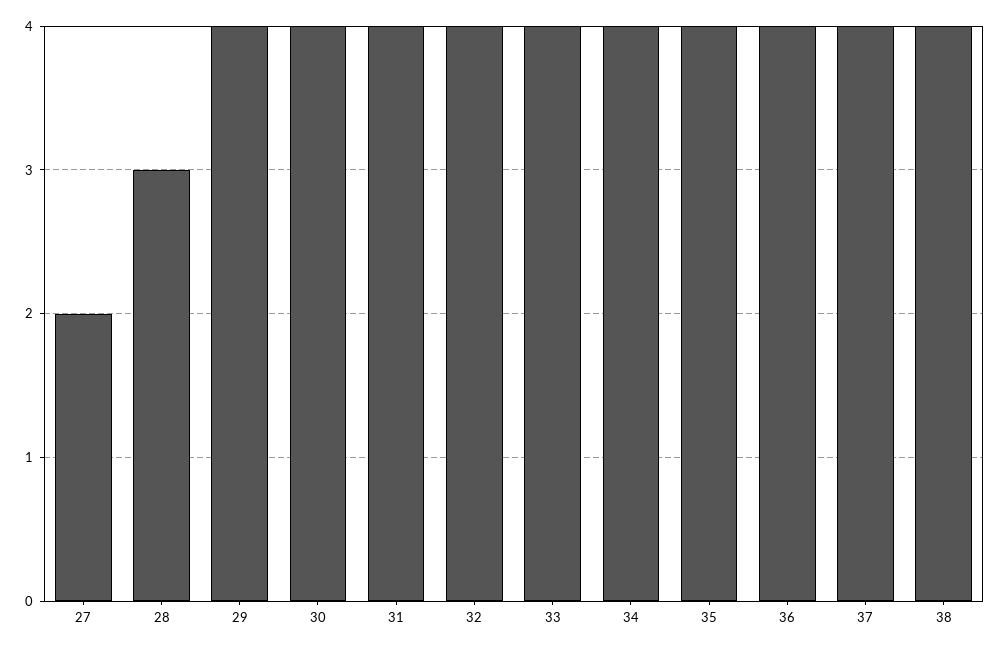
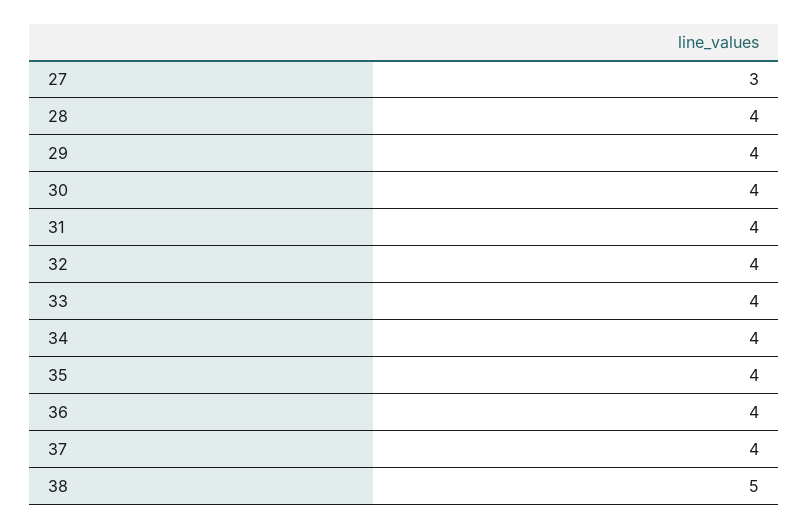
27: 2 -> 3
28: 3 -> 4
38: 4 -> 5

